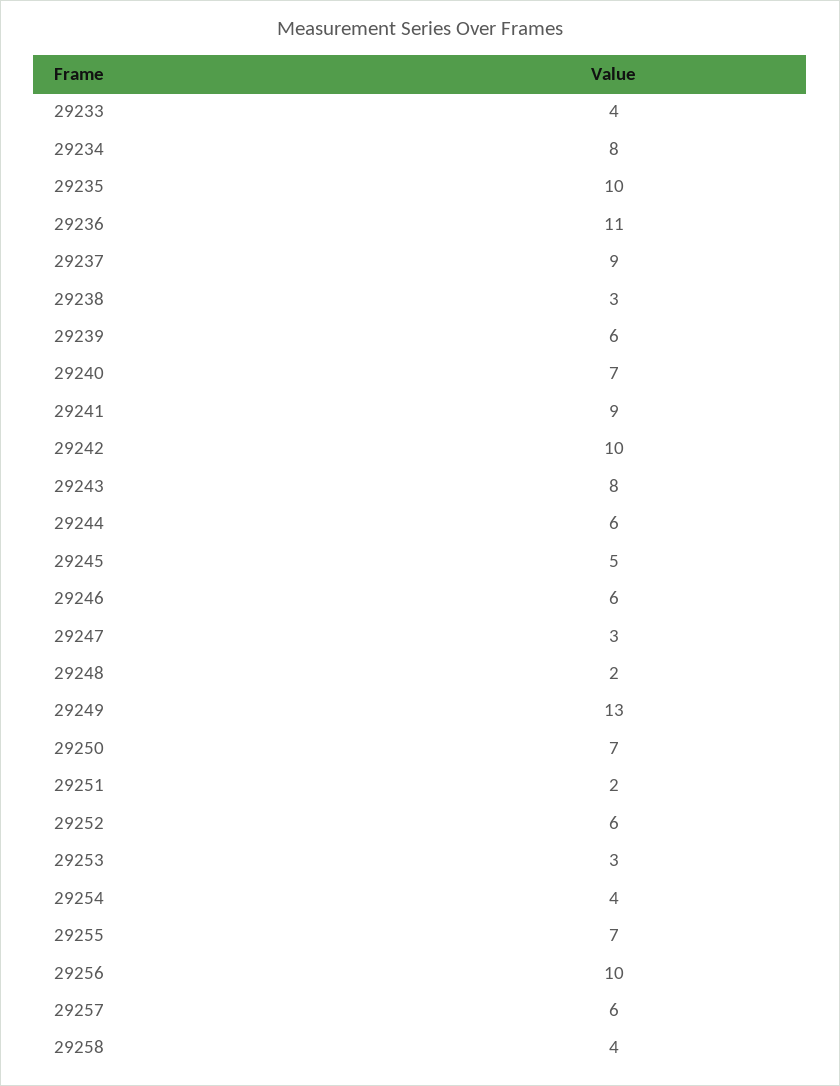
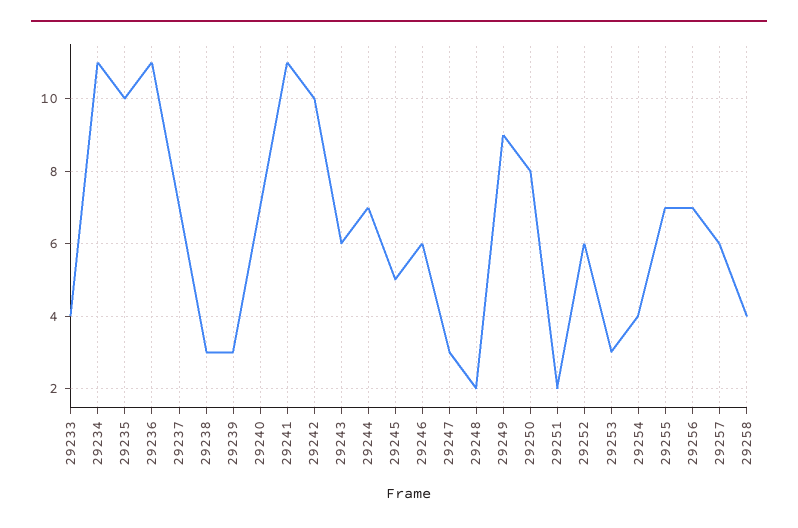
29234: 8 -> 11
29237: 9 -> 7
29239: 6 -> 3
29241: 9 -> 11
29243: 8 -> 6
29244: 6 -> 7
29249: 13 -> 9
29250: 7 -> 8
29256: 10 -> 7

